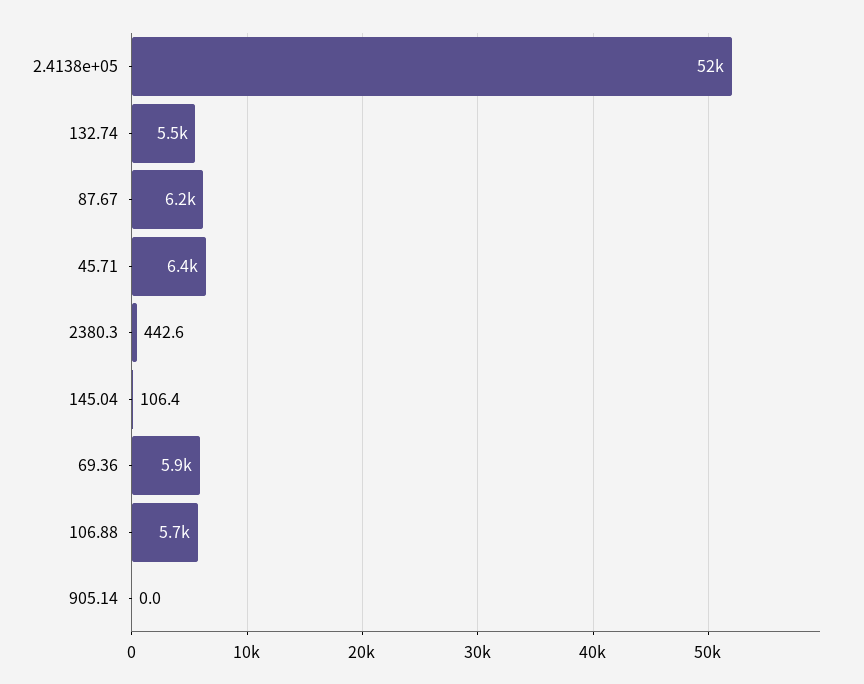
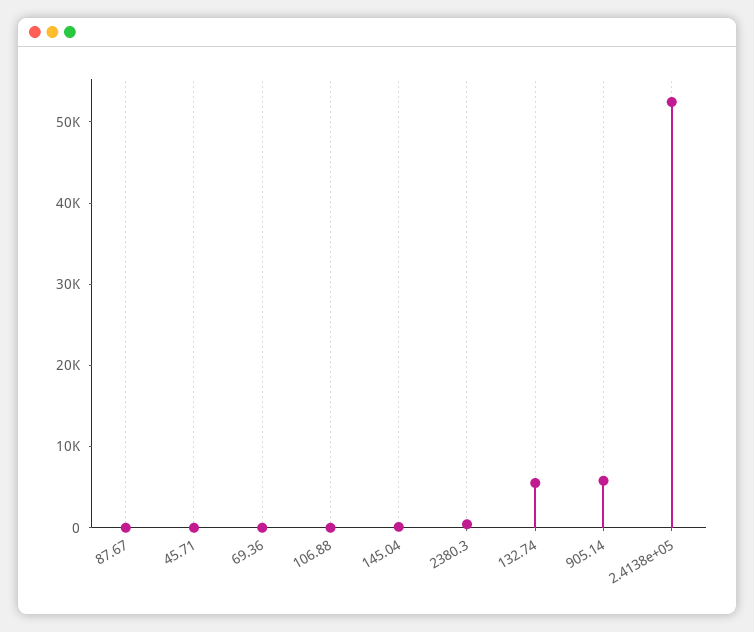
87.67: 6200 -> 0
45.71: 6400 -> 0
69.36: 5900 -> 0
106.88: 5700 -> 0
905.14: 0 -> 6000

